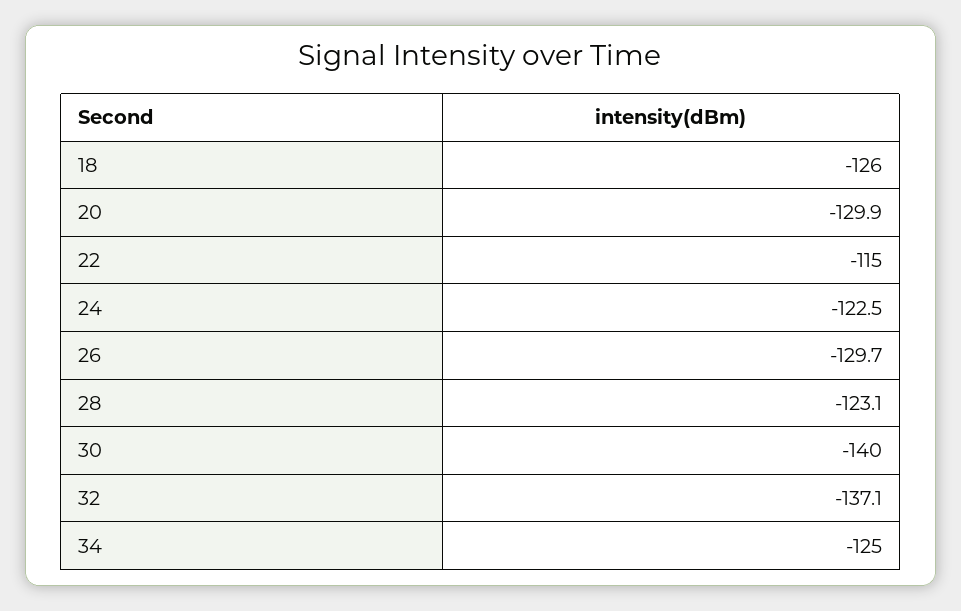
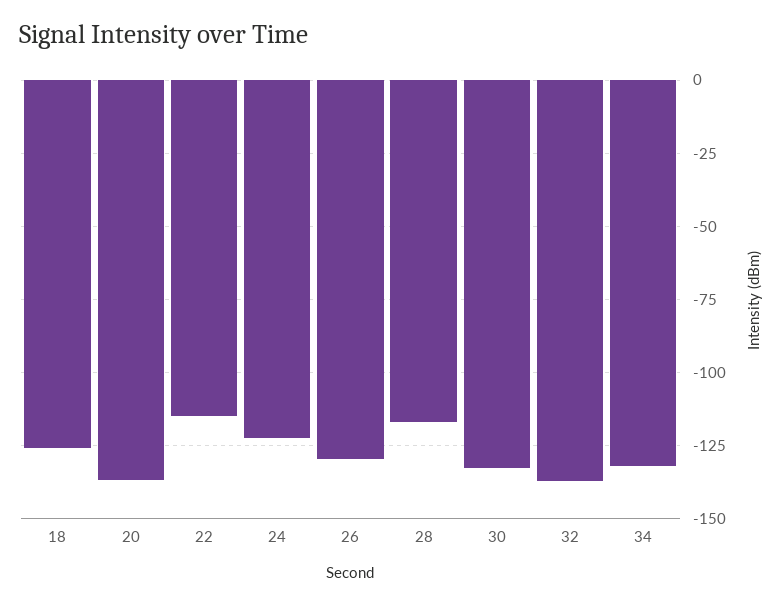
20: -129.9 -> -137.5
28: -123.1 -> -117.5
30: -140 -> -132.5
34: -125 -> -132.5

